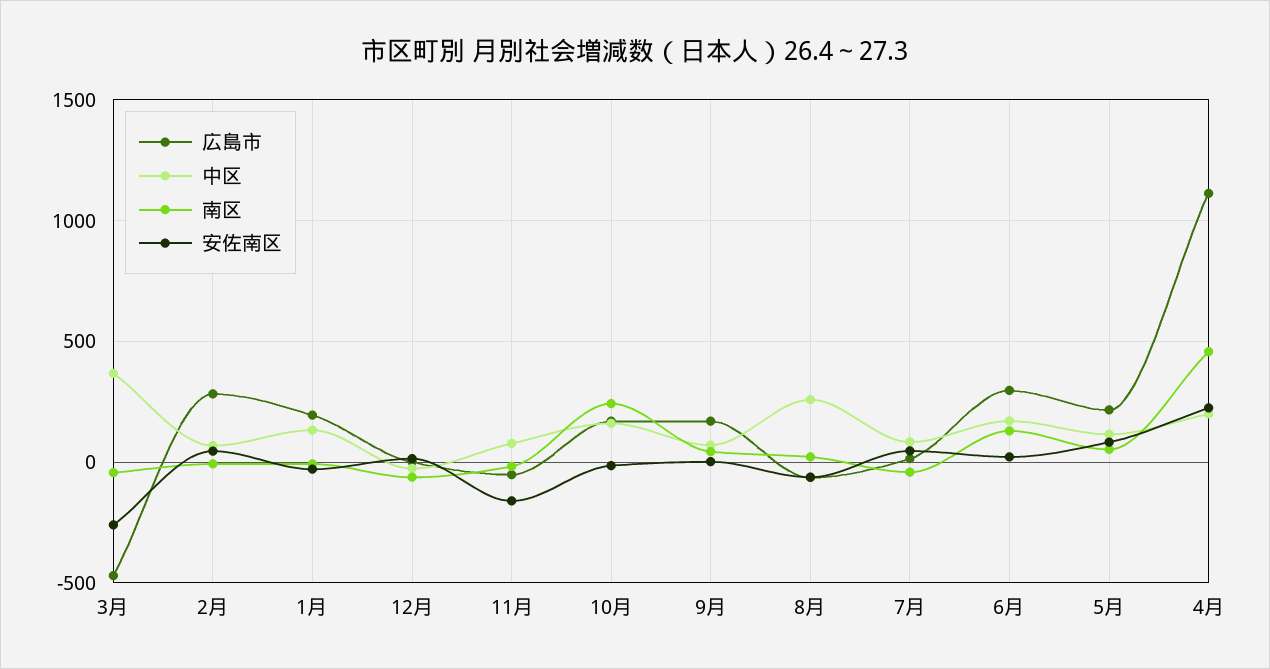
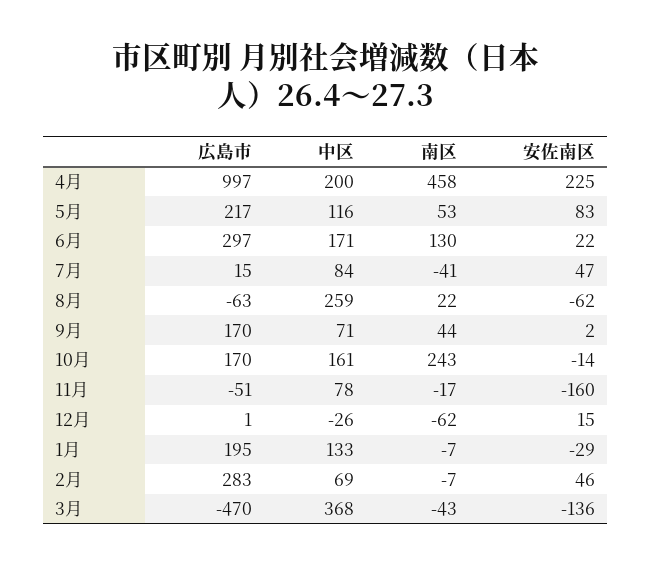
安佐南区, 3月: -250 -> -136
広島市, 4月: 1100 -> 997

